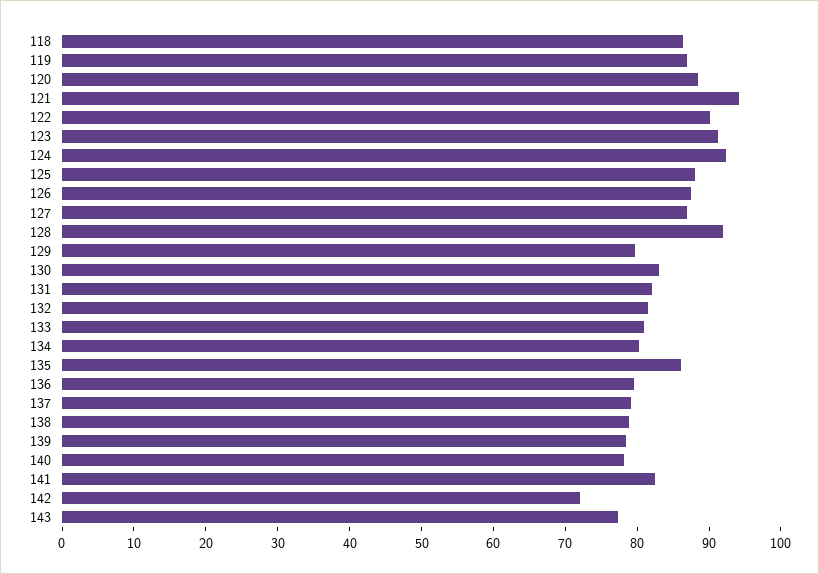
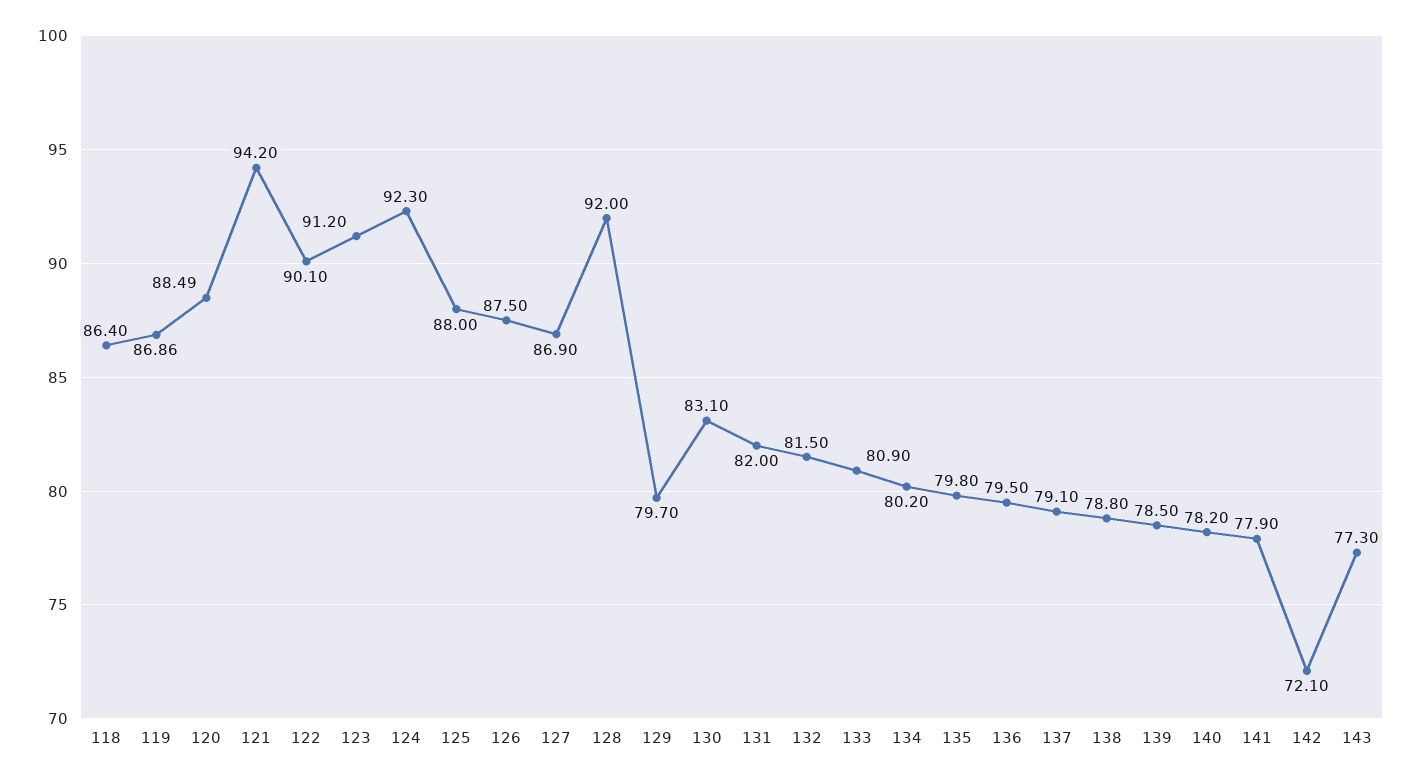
135: 86 -> 79.8
141: 82 -> 77.9

